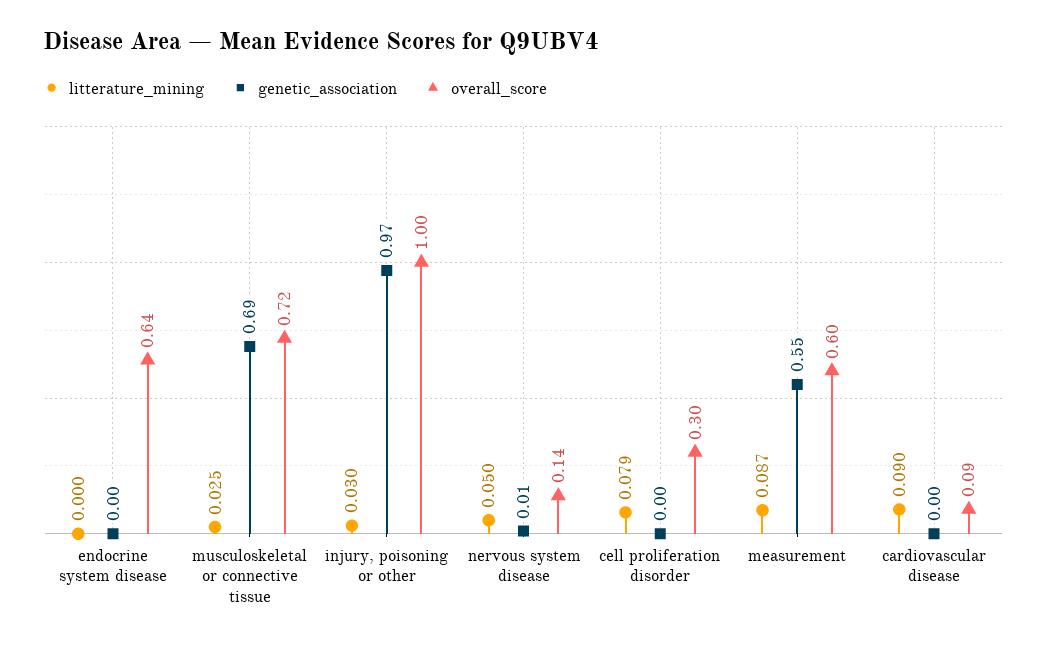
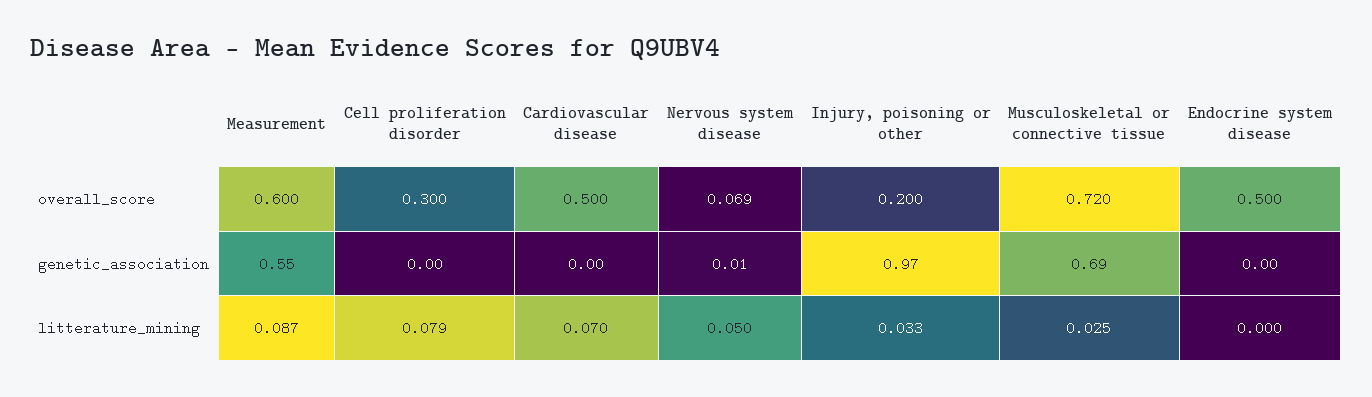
overall_score, endocrine system disease: 0.64 -> 0.5
litterature_mining, injury, poisoning or other: 0.03 -> 0.033
overall_score, injury, poisoning or other: 1 -> 0.2
overall_score, nervous system disease: 0.14 -> 0.069
litterature_mining, cardiovascular disease: 0.09 -> 0.07
overall_score, cardiovascular disease: 0.09 -> 0.5

